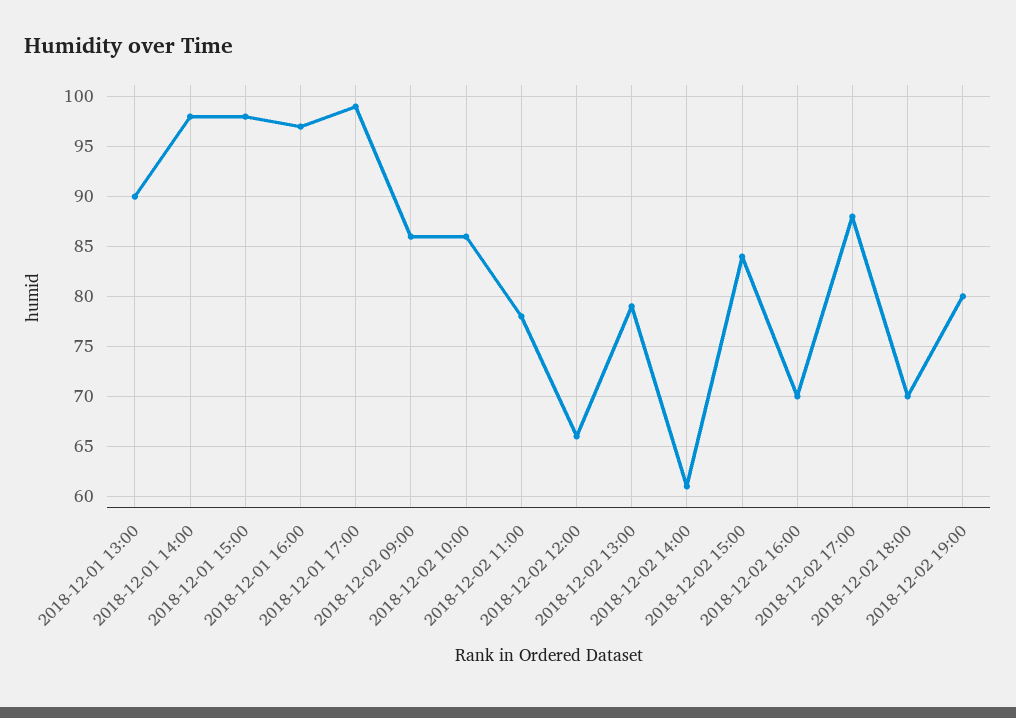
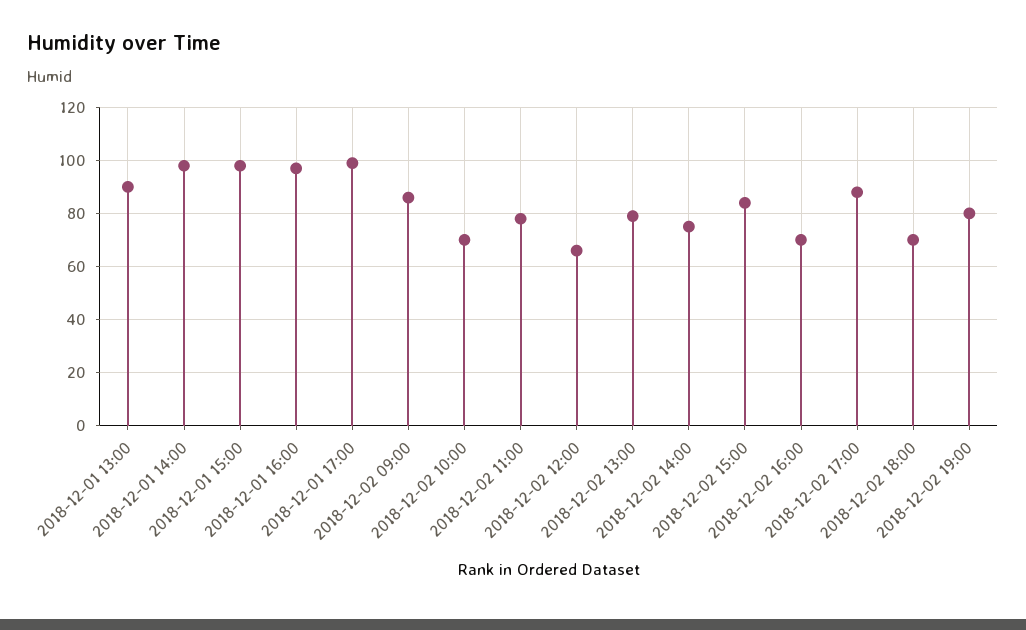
2018-12-02 10:00: 86 -> 70
2018-12-02 14:00: 61 -> 75

